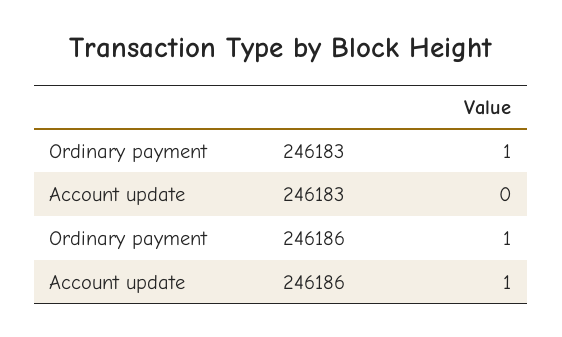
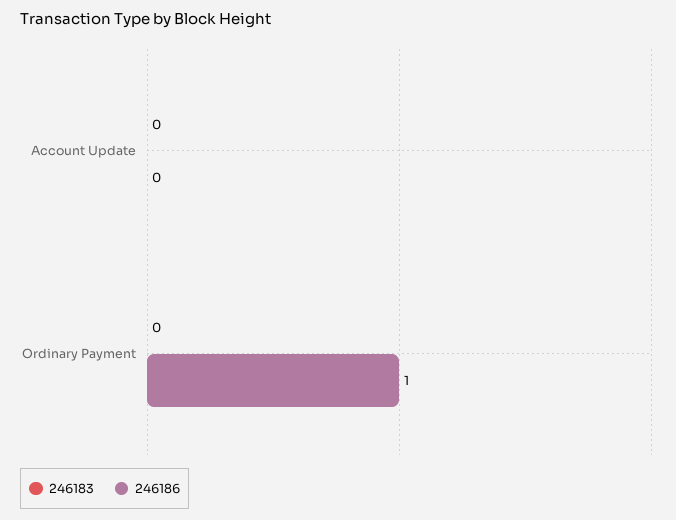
246183, Ordinary payment: 1 -> 0
246186, Account update: 1 -> 0

